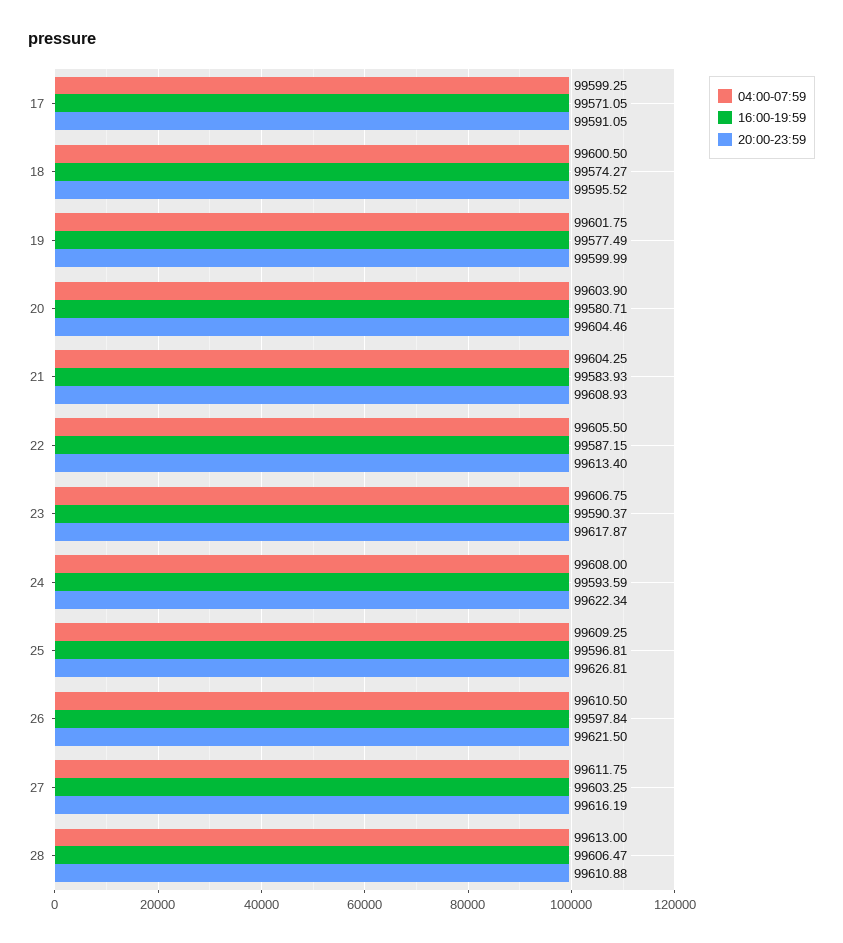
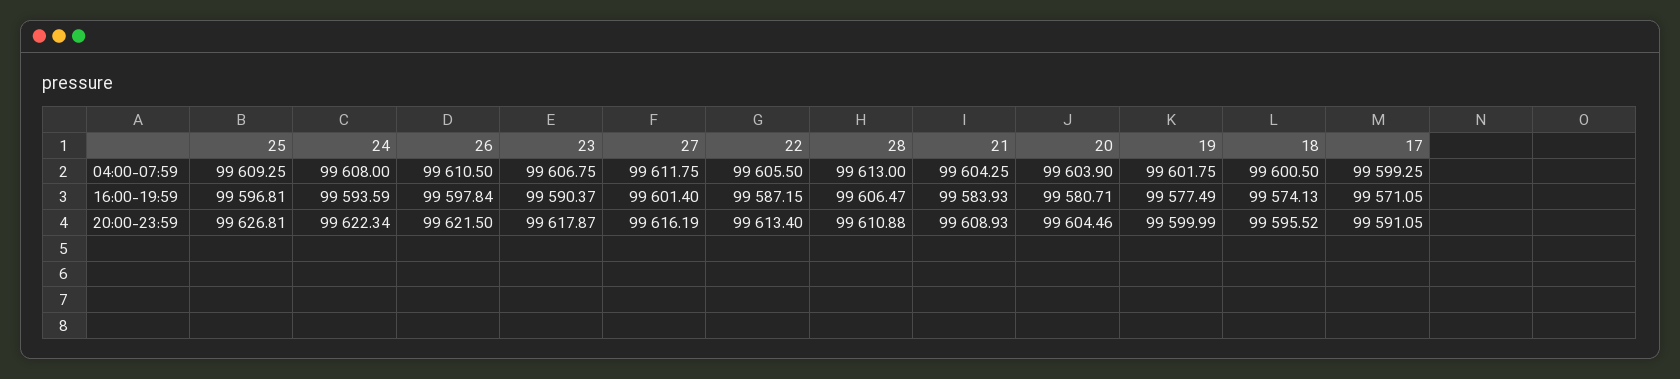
16:00-19:59, 18: 99574.27 -> 99574.13
16:00-19:59, 27: 99603.25 -> 99601.4

